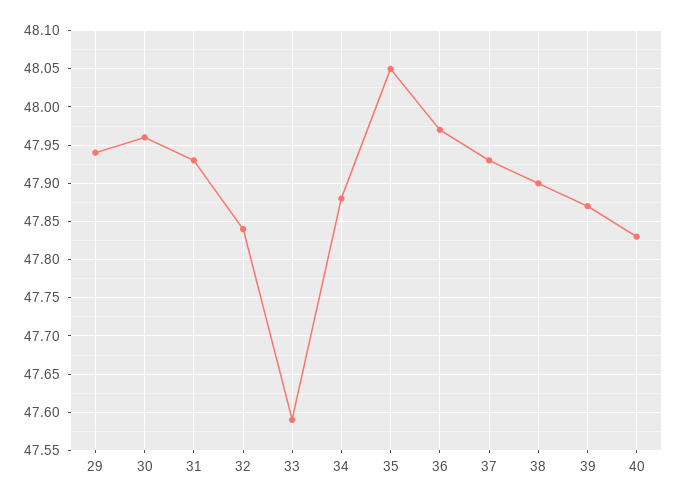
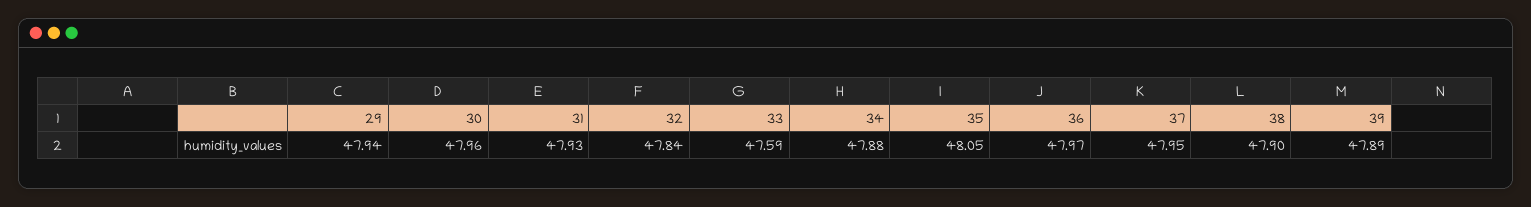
37: 47.93 -> 47.95
39: 47.87 -> 47.89
40: 47.83 -> none

